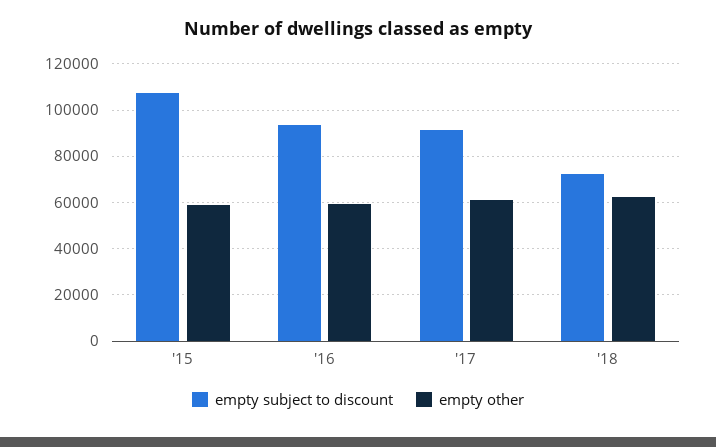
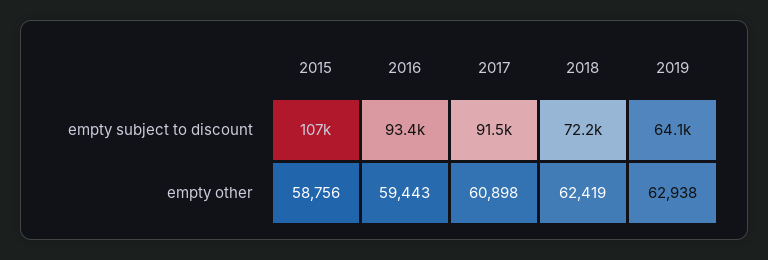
empty subject to discount, 2019: none -> 64100
empty other, 2019: none -> 62938

